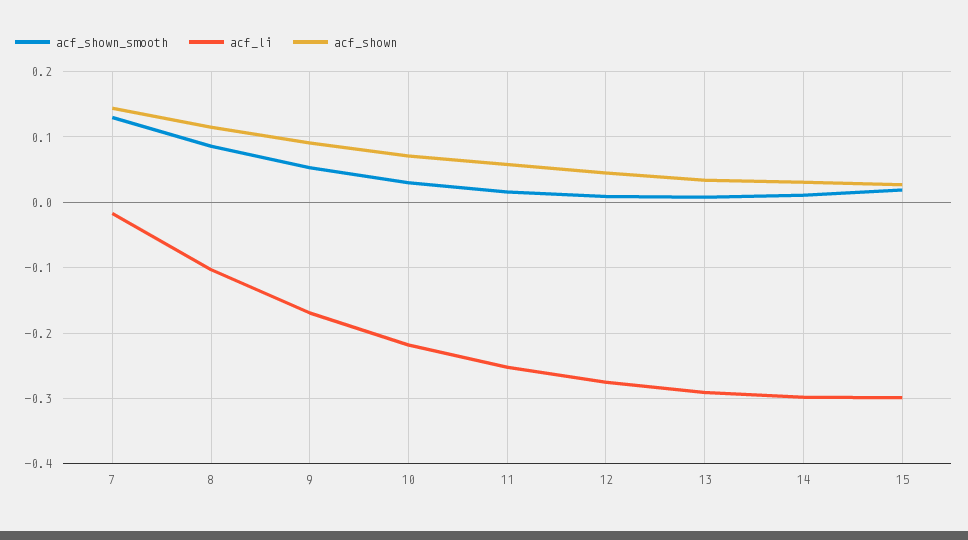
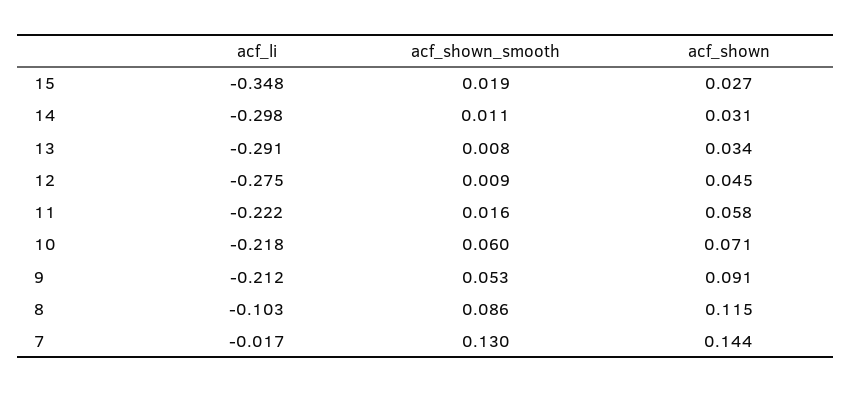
acf_li, 9: -0.17 -> -0.212
acf_shown_smooth, 10: 0.03 -> 0.06
acf_li, 11: -0.25 -> -0.222
acf_li, 15: -0.3 -> -0.348

